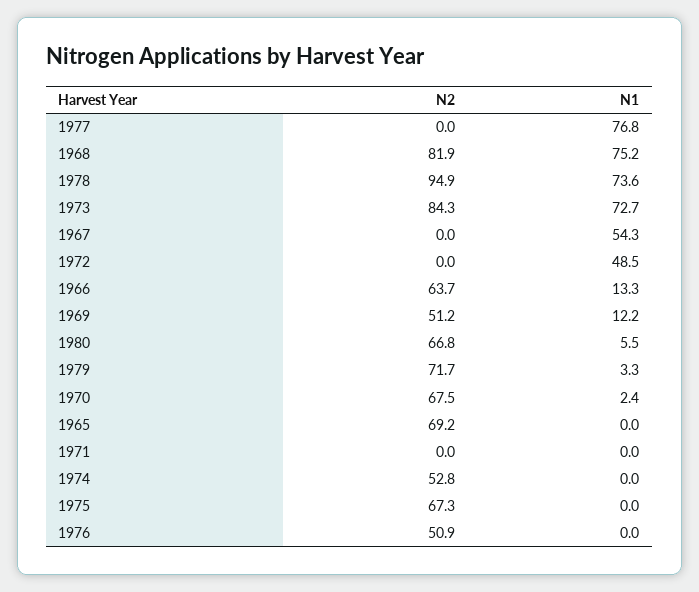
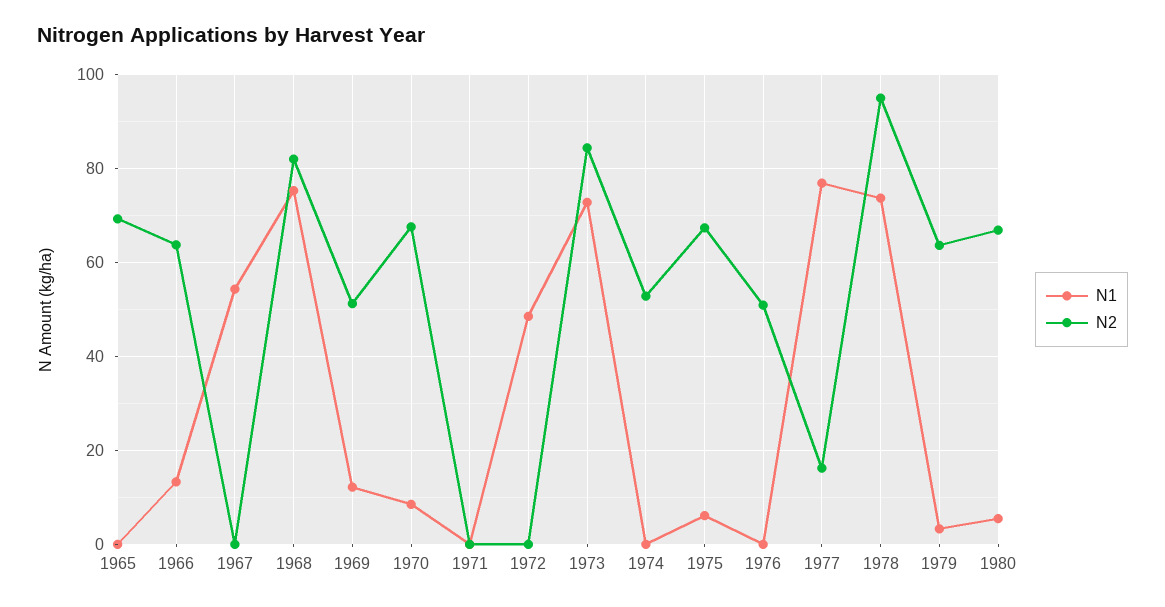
N2, 1977: 0 -> 16
N2, 1979: 71.7 -> 64
N1, 1970: 2.4 -> 8
N1, 1975: 0 -> 6

